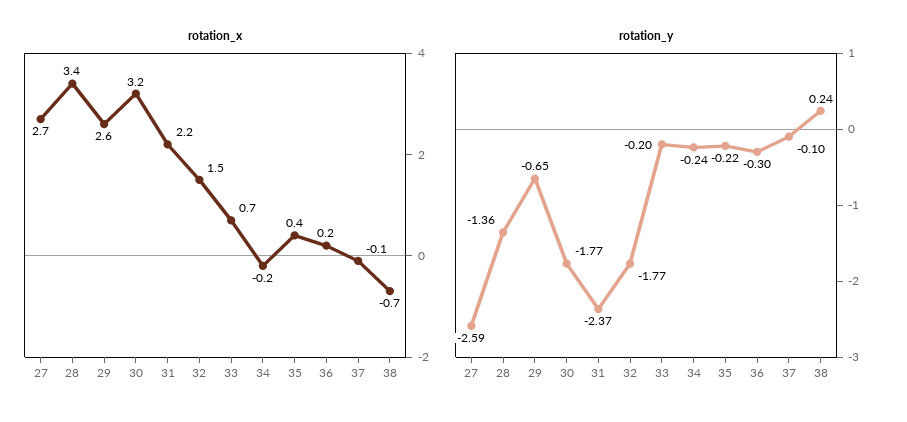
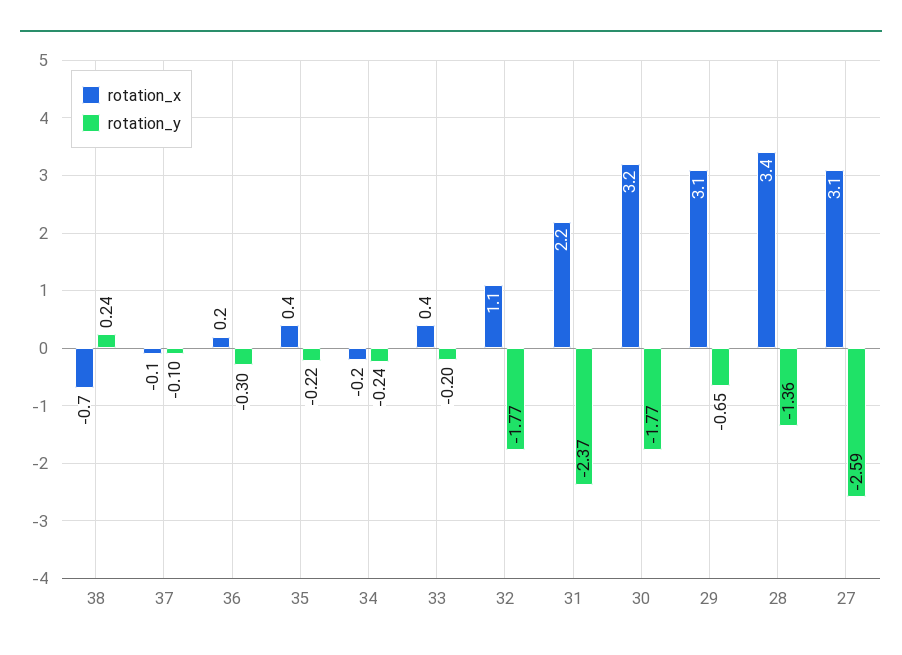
rotation_x, 27: 2.7 -> 3.1
rotation_x, 29: 2.6 -> 3.1
rotation_x, 32: 1.5 -> 1.1
rotation_x, 33: 0.7 -> 0.4

